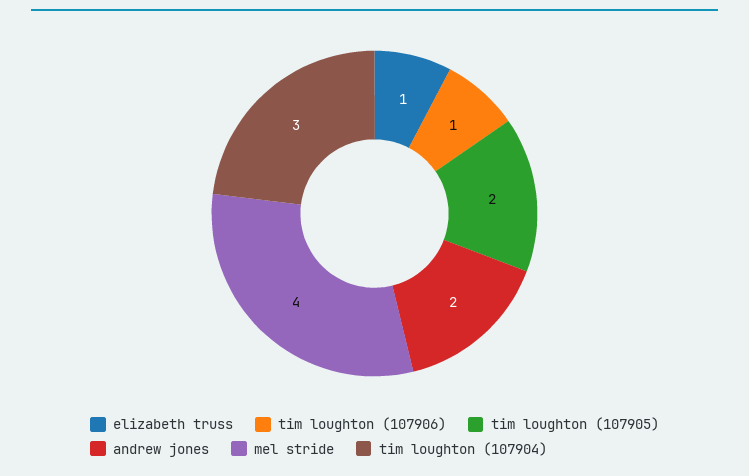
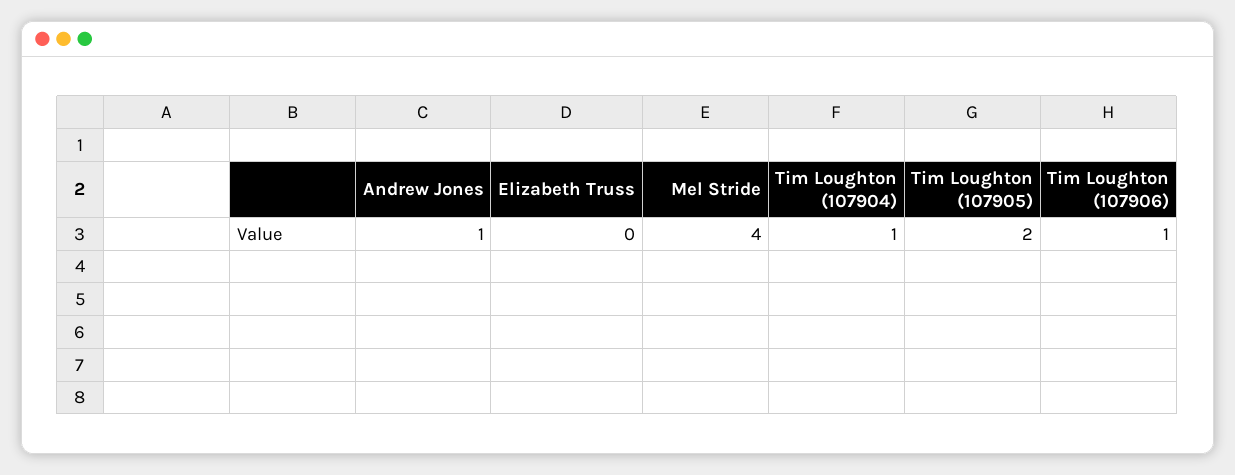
elizabeth truss: 1 -> 0
andrew jones: 2 -> 1
tim loughton (107904): 3 -> 1

